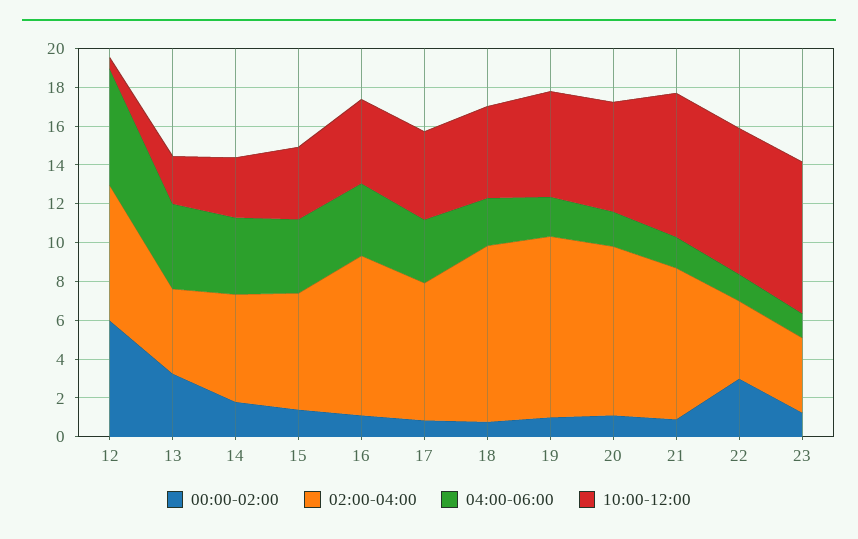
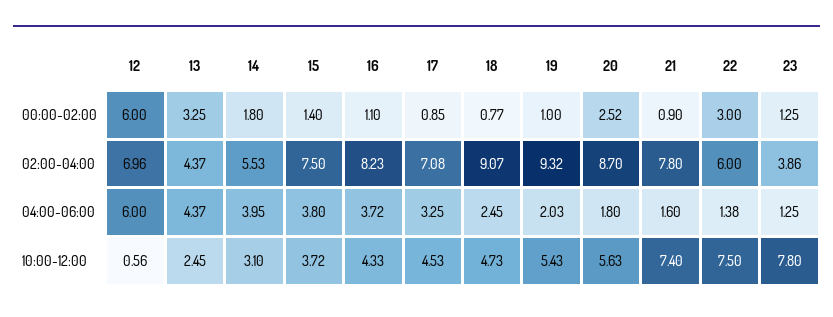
02:00-04:00, 15: 6 -> 7.5
00:00-02:00, 20: 1 -> 2.52
02:00-04:00, 22: 4 -> 6

